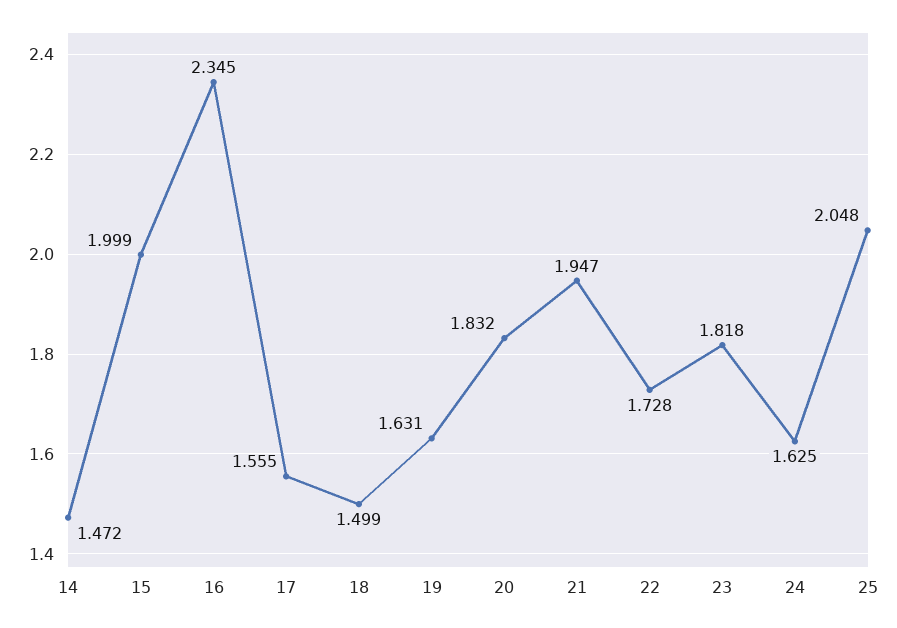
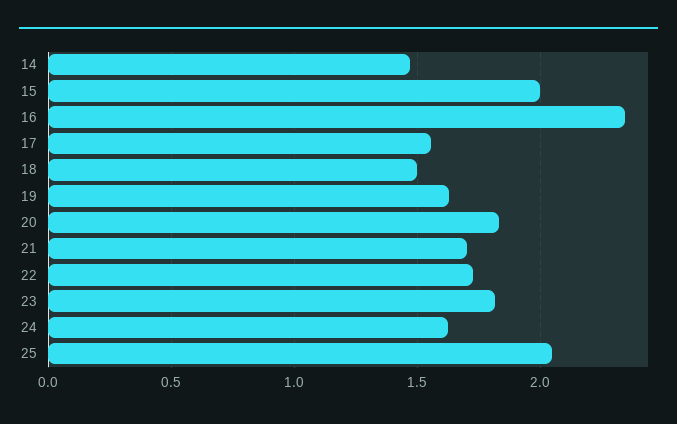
21: 1.947 -> 1.7

